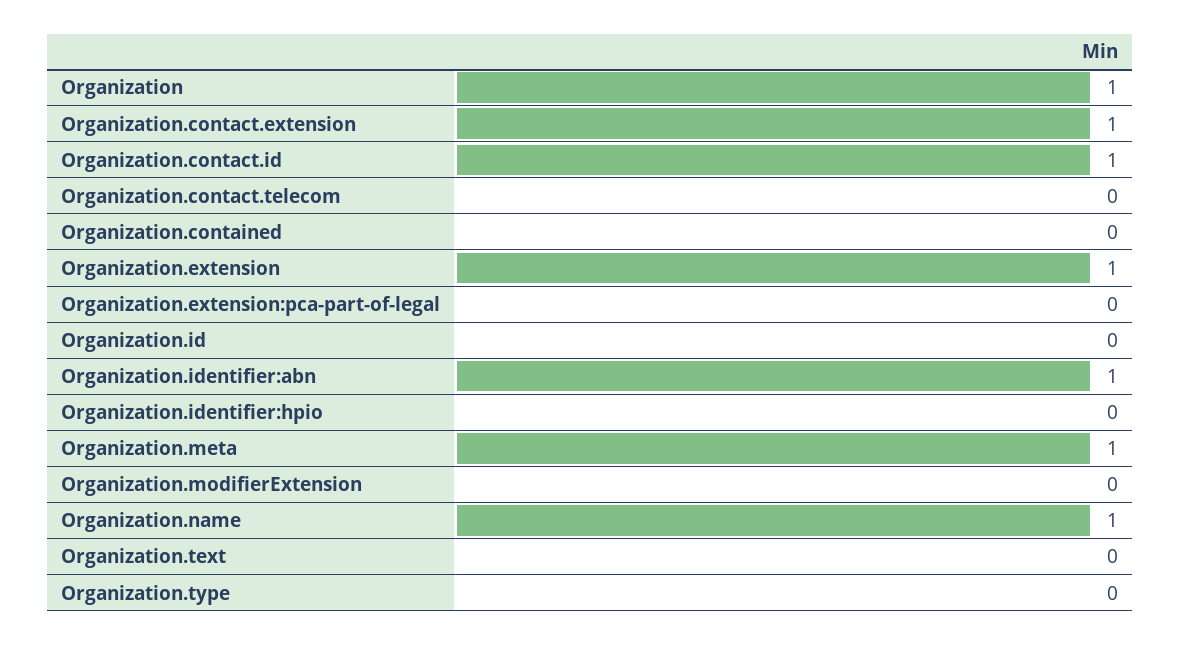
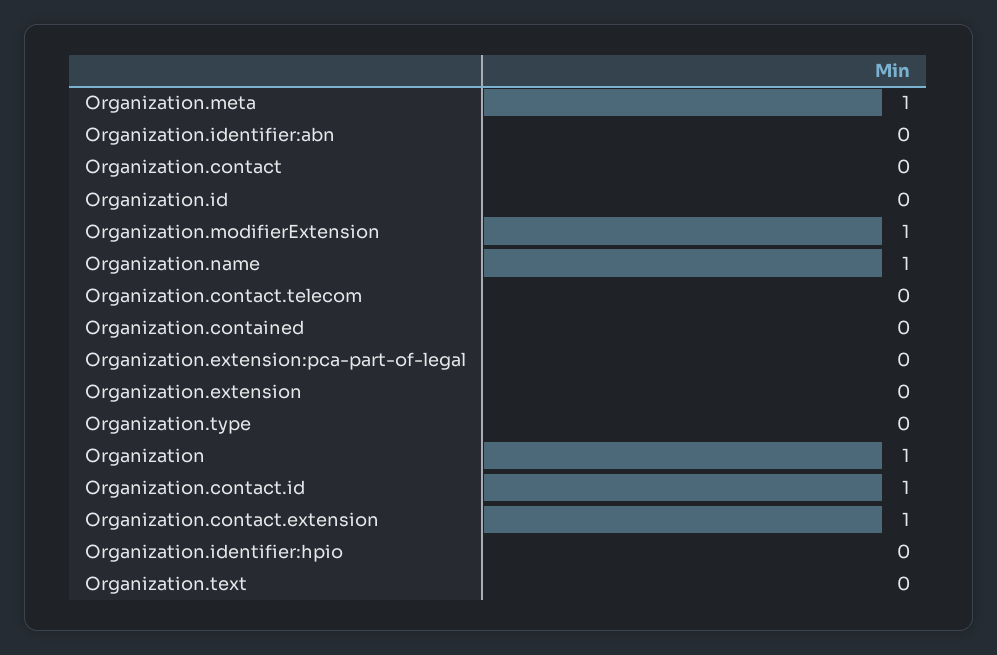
Organization.extension: 1 -> 0
Organization.identifier:abn: 1 -> 0
Organization.modifierExtension: 0 -> 1
Organization.contact: none -> 0

